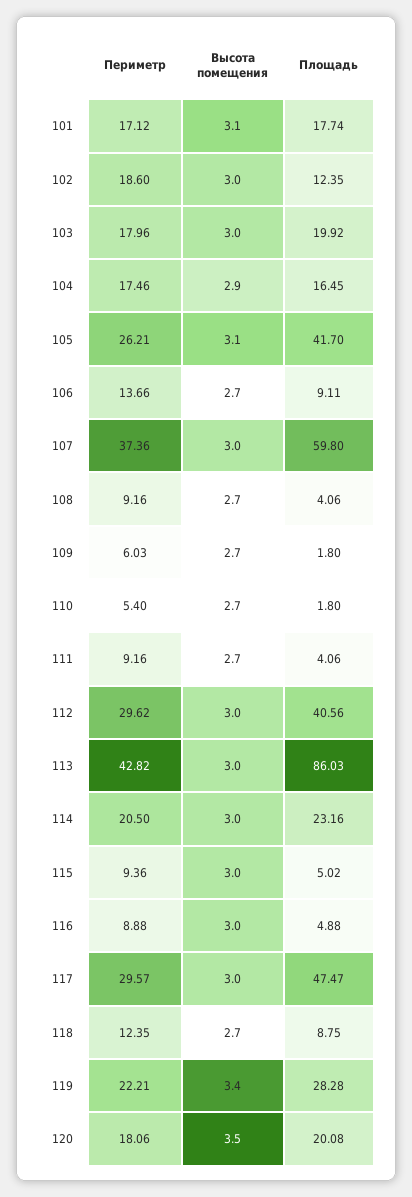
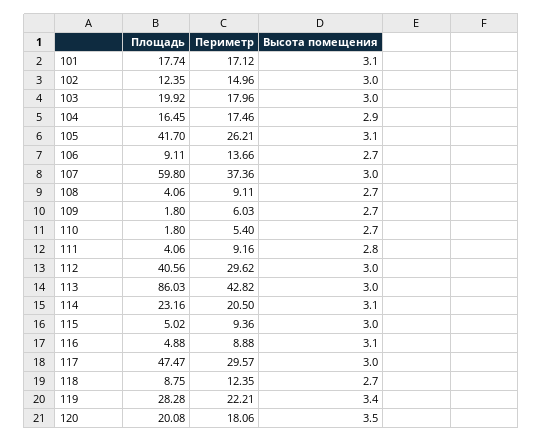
Периметр, 102: 18.6 -> 14.96
Периметр, 108: 9.16 -> 9.11
Высота помещения, 111: 2.7 -> 2.8
Высота помещения, 114: 3 -> 3.1
Высота помещения, 116: 3 -> 3.1

